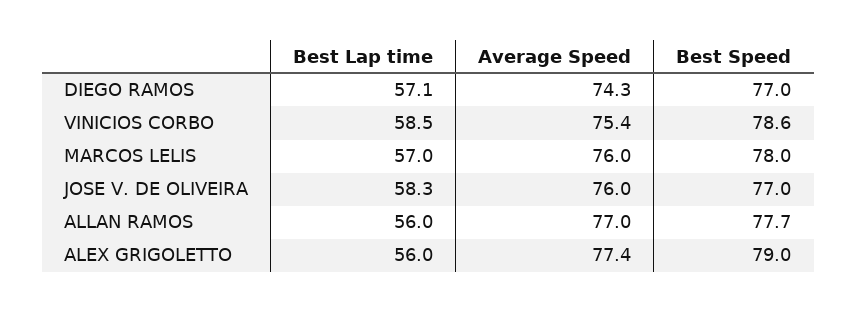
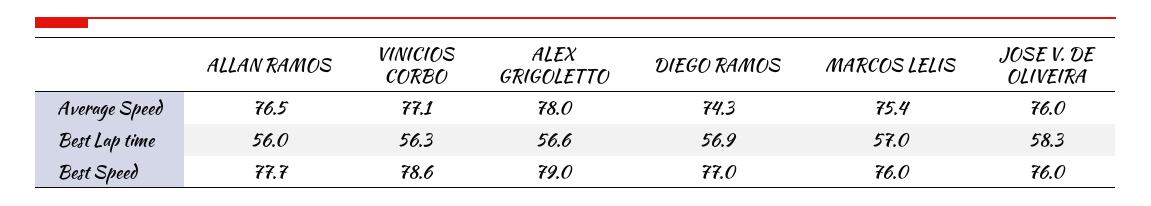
Best Lap time, DIEGO RAMOS: 57.1 -> 56.9
Best Lap time, VINICIOS CORBO: 58.5 -> 56.3
Average Speed, VINICIOS CORBO: 75.4 -> 77.1
Average Speed, MARCOS LELIS: 76 -> 75.4
Best Speed, MARCOS LELIS: 78 -> 76
Best Speed, JOSE V. DE OLIVEIRA: 77 -> 76
Average Speed, ALLAN RAMOS: 77 -> 76.5
Best Lap time, ALEX GRIGOLETTO: 56 -> 56.6
Average Speed, ALEX GRIGOLETTO: 77.4 -> 78

